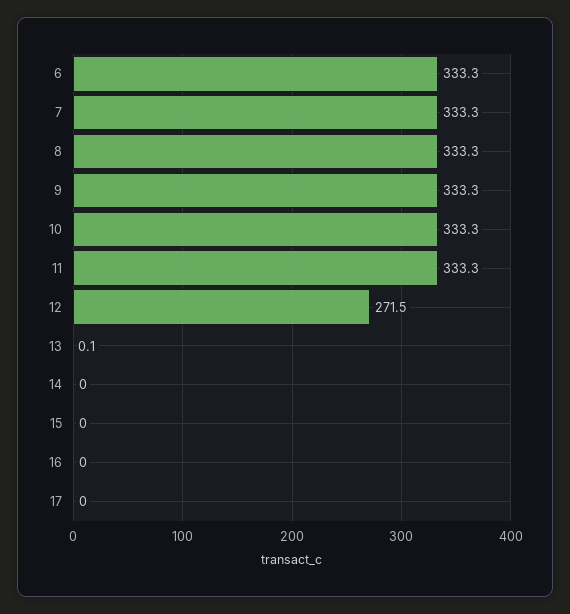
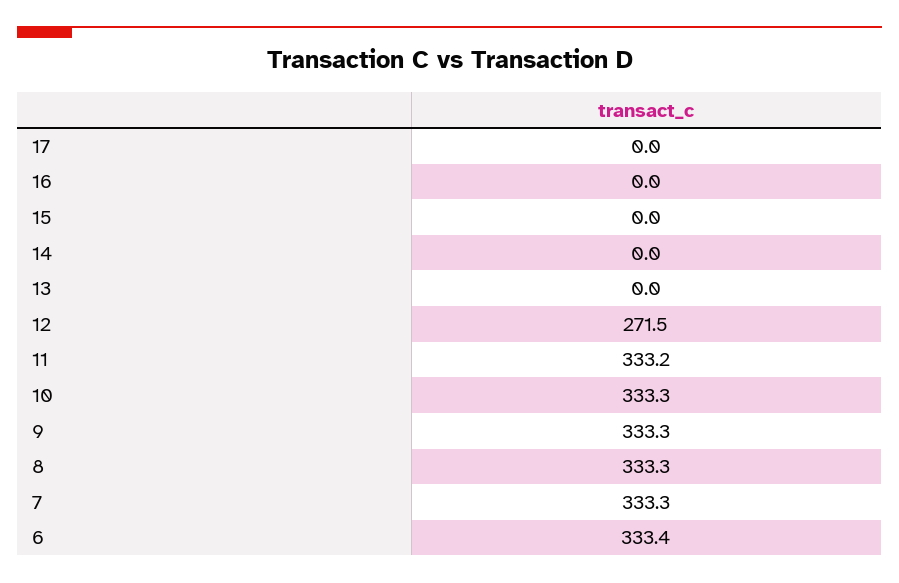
6: 333.3 -> 333.4
11: 333.3 -> 333.2
13: 0.1 -> 0

